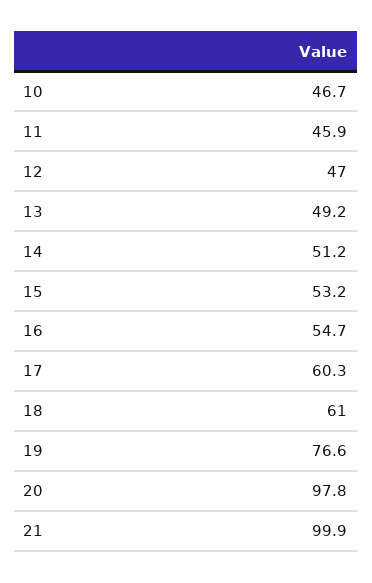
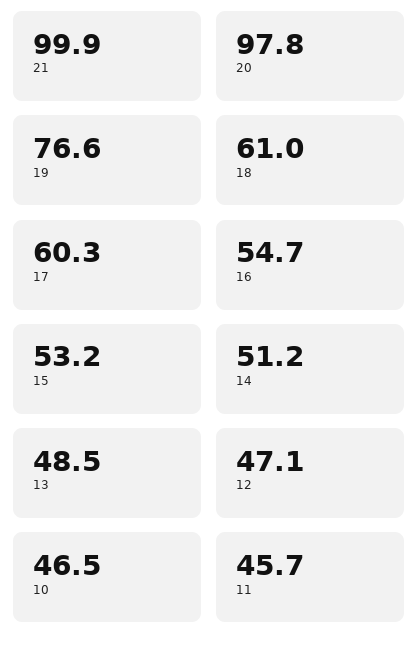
10: 46.7 -> 46.5
11: 45.9 -> 45.7
12: 47 -> 47.1
13: 49.2 -> 48.5

